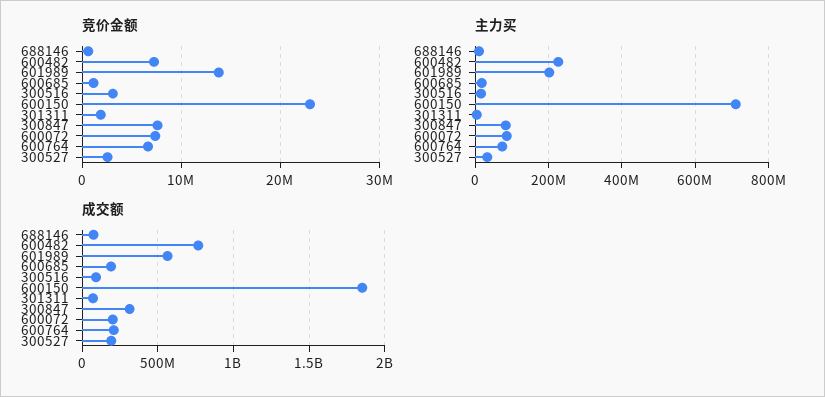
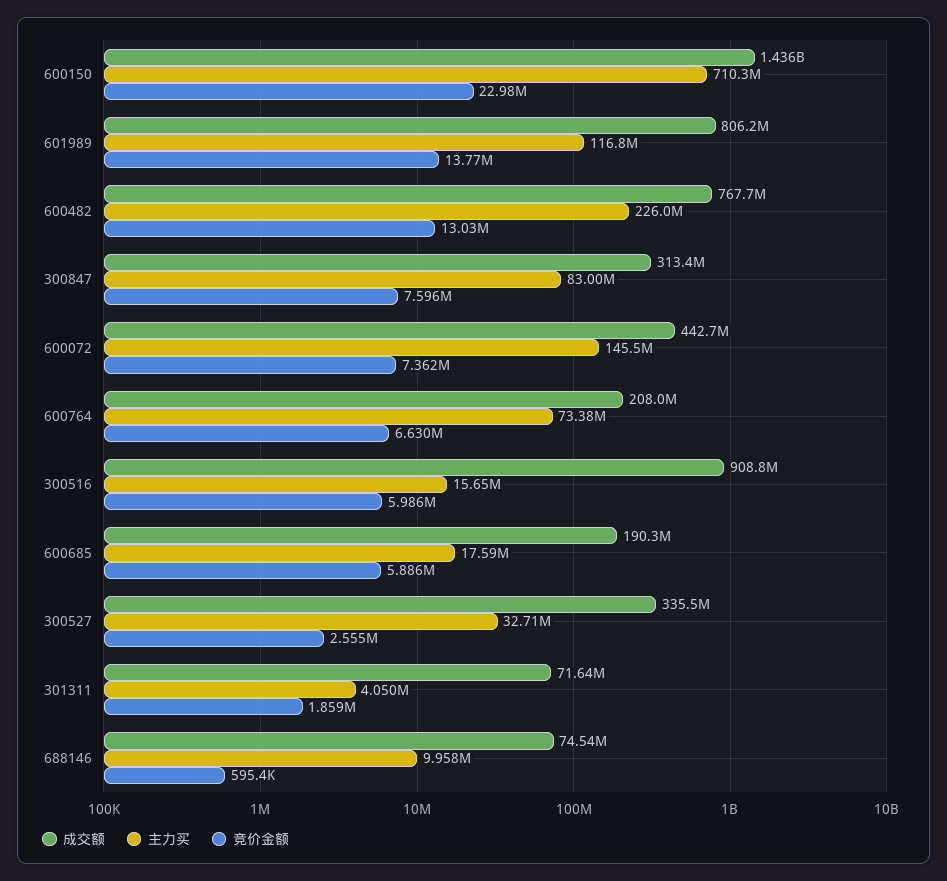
竞价金额, 600482: 7000000 -> 13030000
竞价金额, 600685: 1000000 -> 5886000
竞价金额, 300516: 3000000 -> 5986000
主力买, 601989: 200000000 -> 116800000
主力买, 600072: 80000000 -> 145500000
成交额, 601989: 550000000 -> 806200000
成交额, 300516: 100000000 -> 908800000
成交额, 600150: 1850000000 -> 1436000000
成交额, 600072: 200000000 -> 442700000
成交额, 300527: 200000000 -> 335500000

